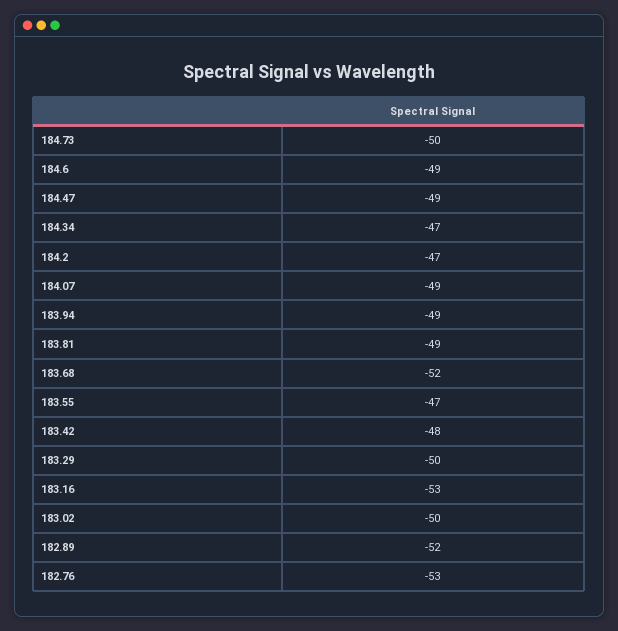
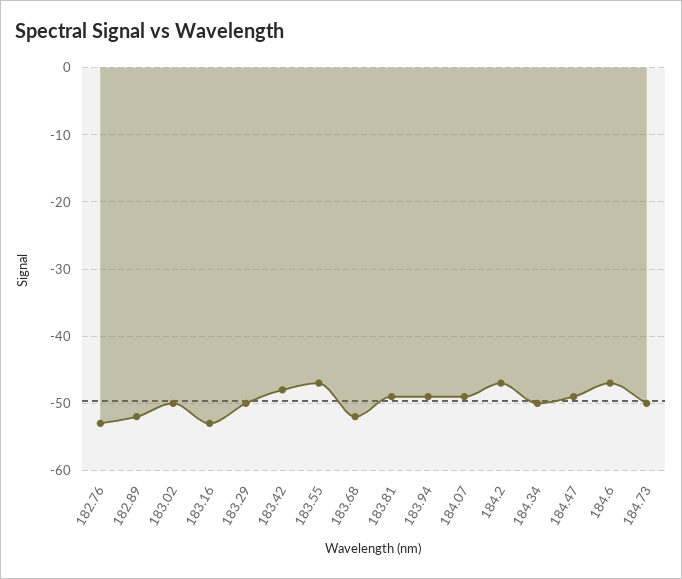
184.6: -49 -> -47
184.34: -47 -> -50

